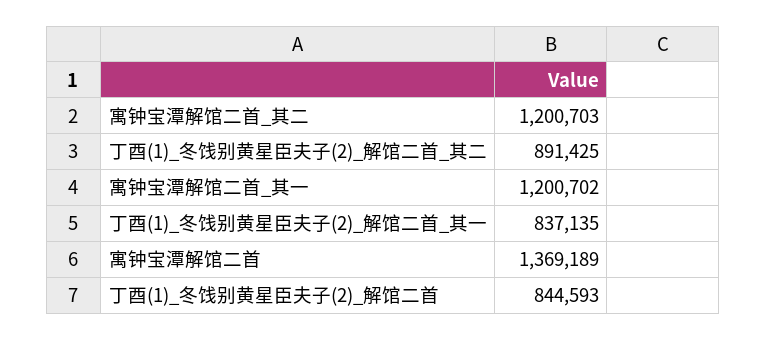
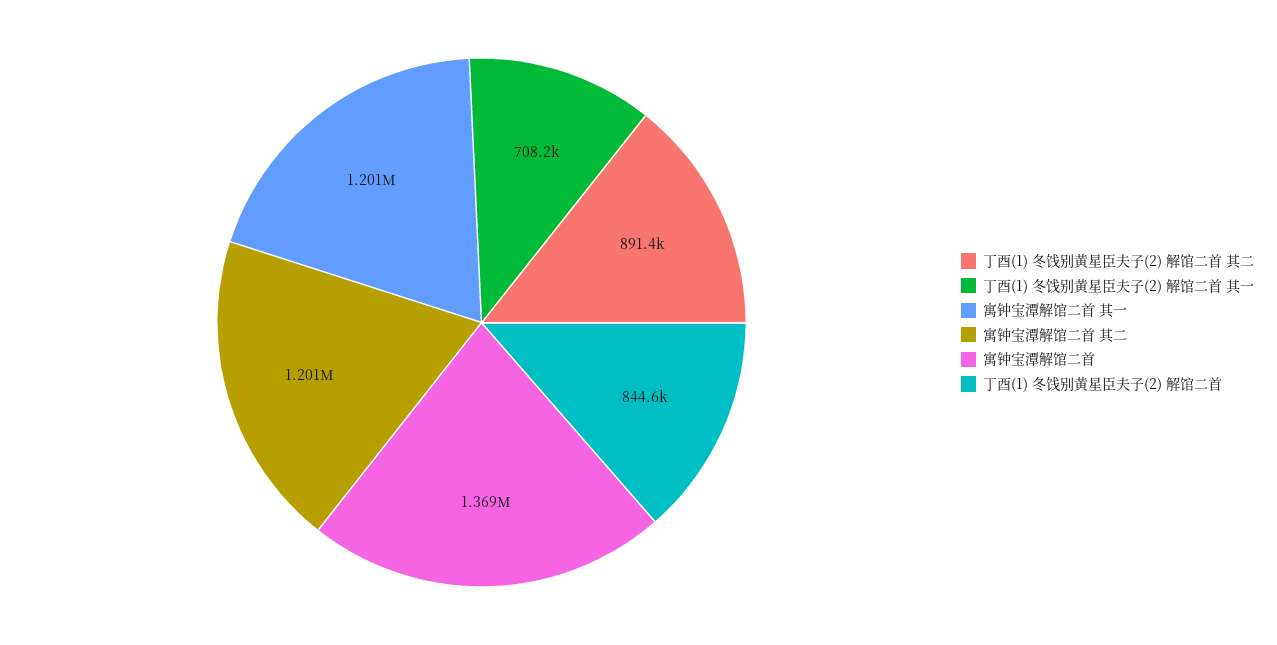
丁酉(1)_冬饯别黄星臣夫子(2)_解馆二首_其一: 837135 -> 708200

